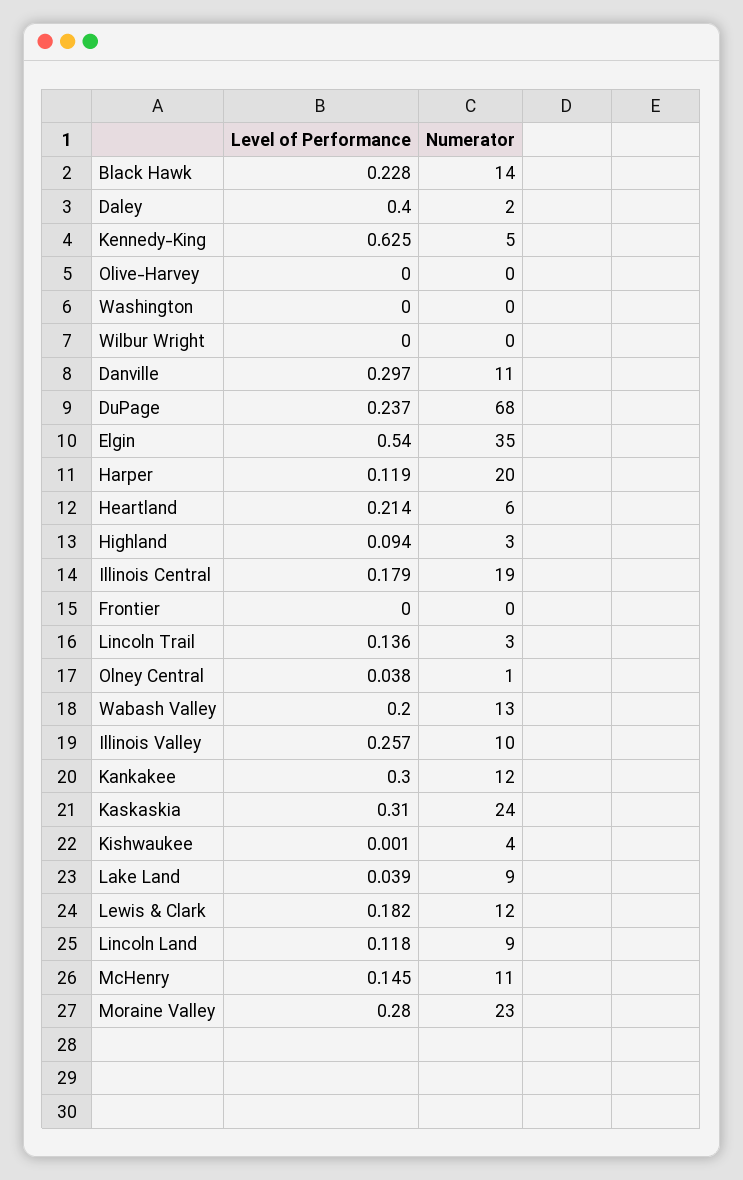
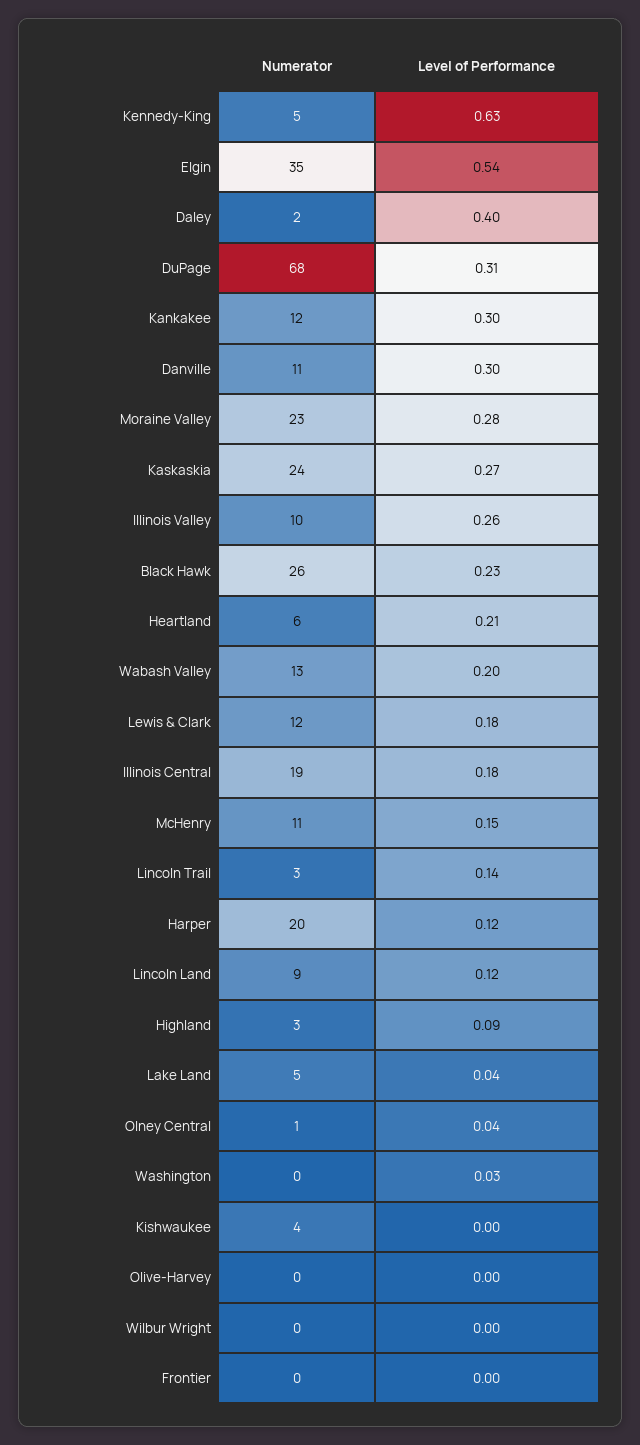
Numerator, Black Hawk: 14 -> 26
Level of Performance, Washington: 0 -> 0.03
Level of Performance, DuPage: 0.237 -> 0.31
Level of Performance, Kaskaskia: 0.31 -> 0.27
Numerator, Lake Land: 9 -> 5

